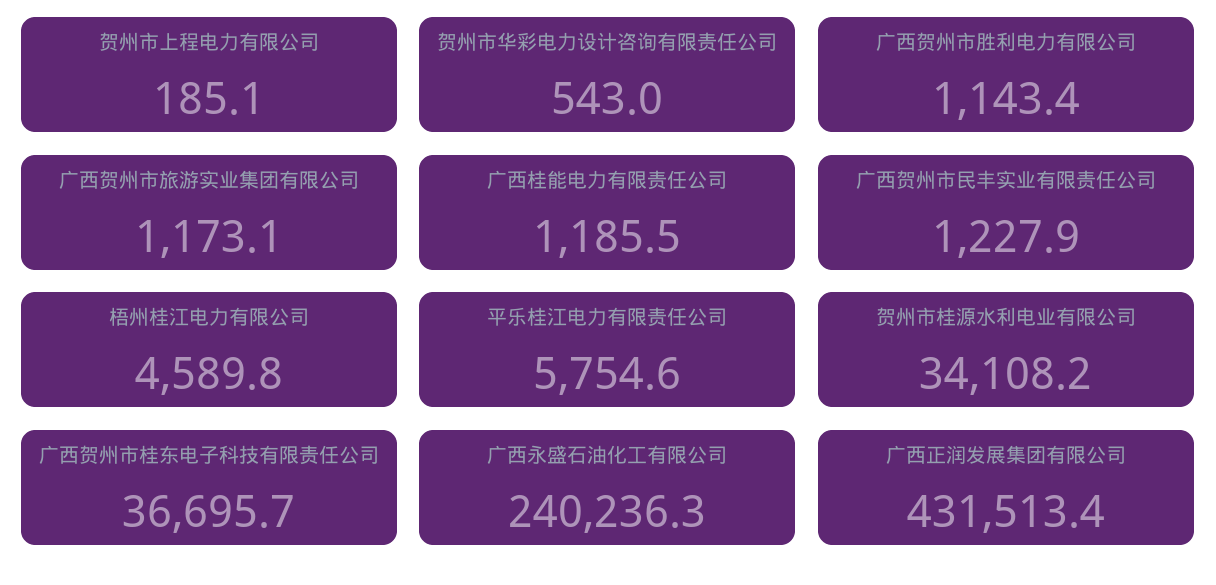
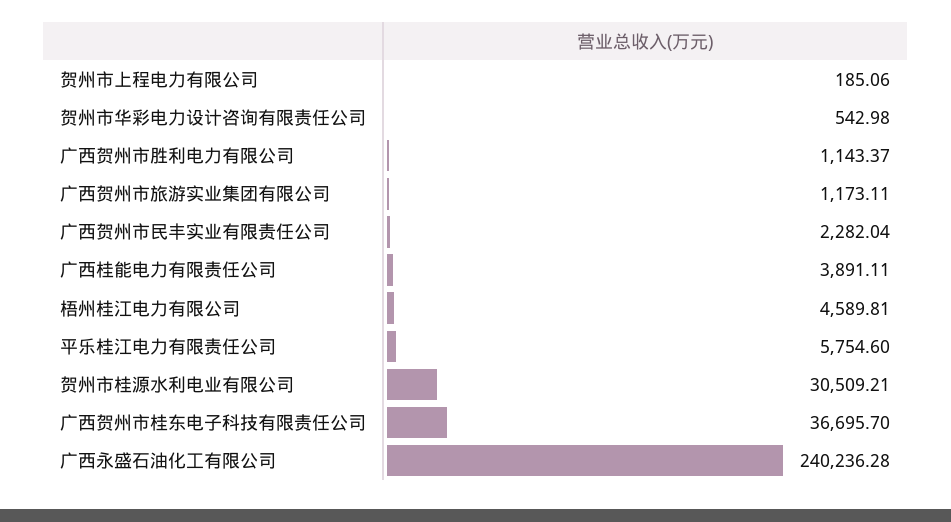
广西桂能电力有限责任公司: 1185.5 -> 3891.11
广西贺州市民丰实业有限责任公司: 1227.9 -> 2282.04
贺州市桂源水利电业有限公司: 34108.2 -> 30509.21
广西正润发展集团有限公司: 431513.4 -> none

